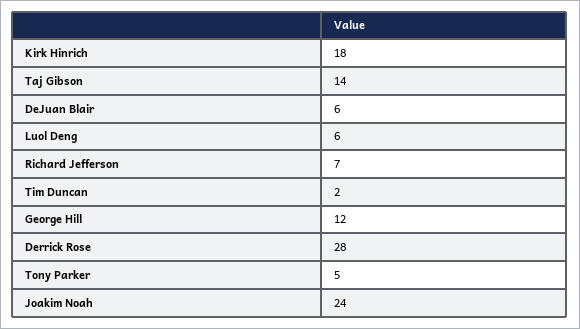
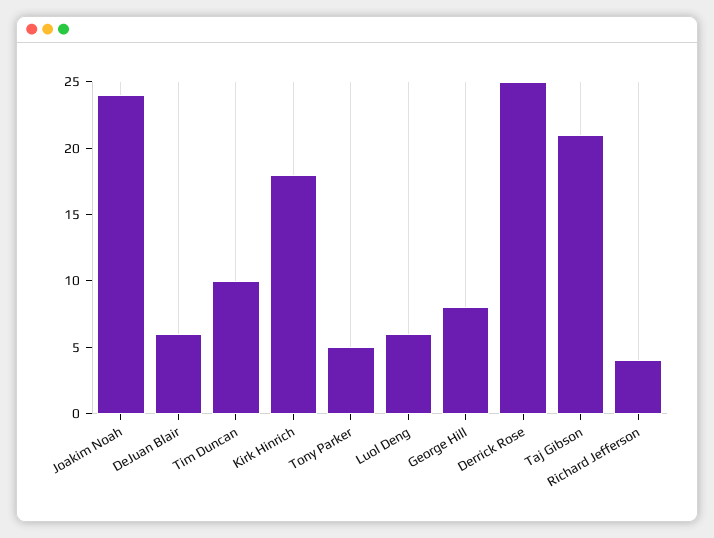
Taj Gibson: 14 -> 21
Richard Jefferson: 7 -> 4
Tim Duncan: 2 -> 10
George Hill: 12 -> 8
Derrick Rose: 28 -> 25

